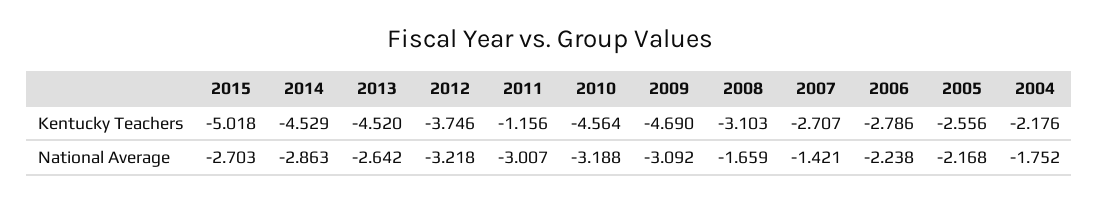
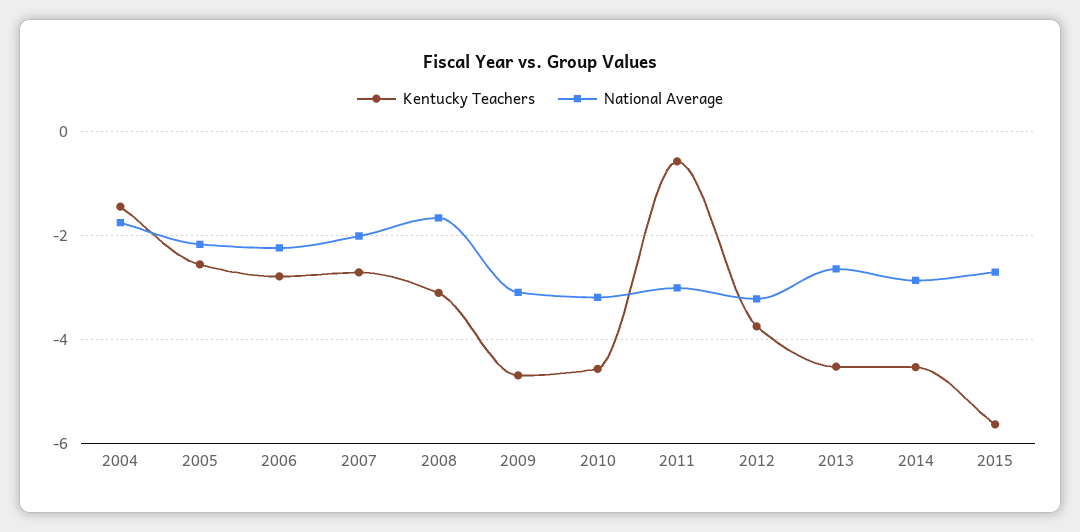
Kentucky Teachers, 2015: -5.018 -> -5.6
Kentucky Teachers, 2011: -1.156 -> -0.6
Kentucky Teachers, 2004: -2.176 -> -1.4
National Average, 2007: -1.421 -> -2

